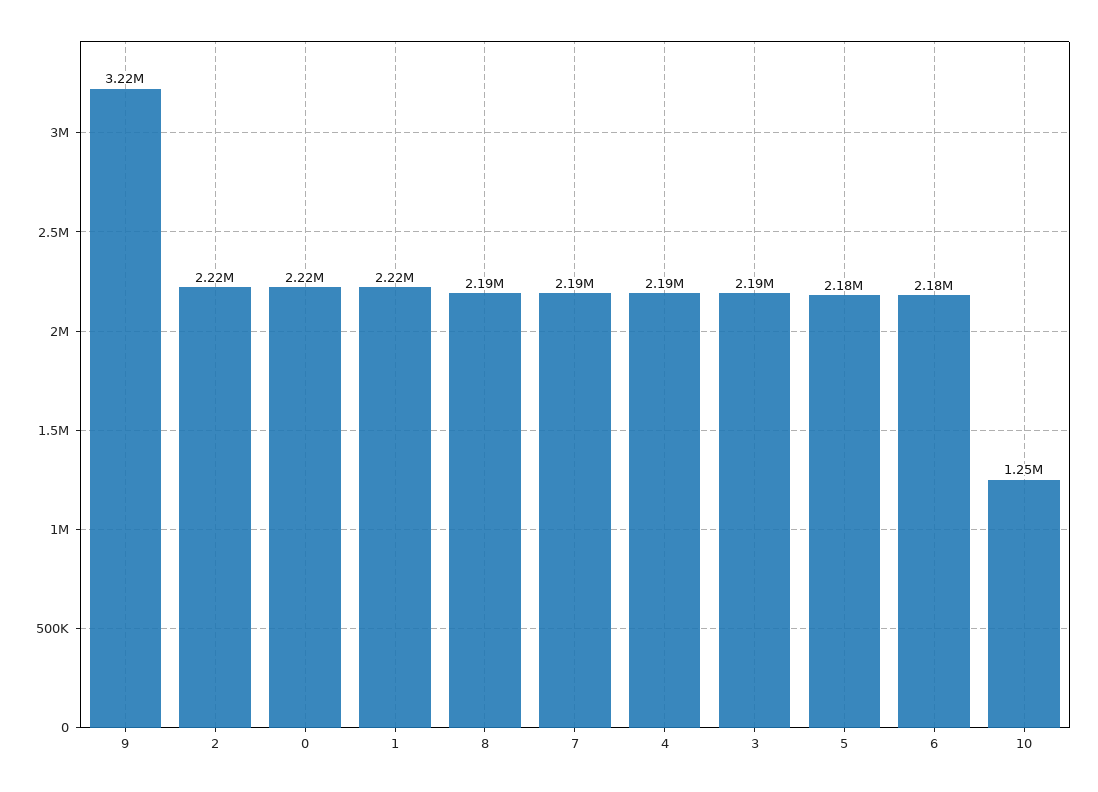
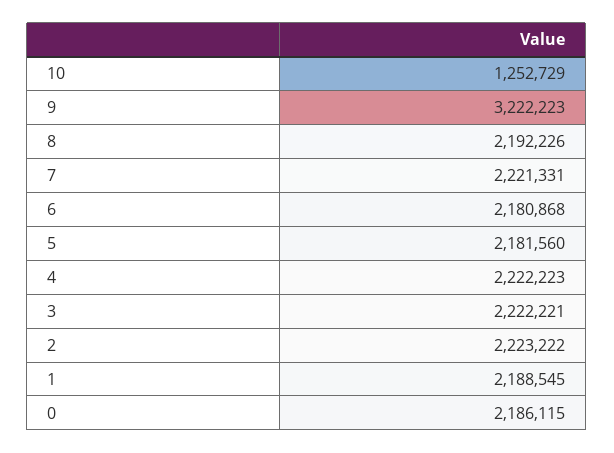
0: 2220000 -> 2186115
1: 2220000 -> 2188545
7: 2190000 -> 2221331
4: 2190000 -> 2222223
3: 2190000 -> 2222221

